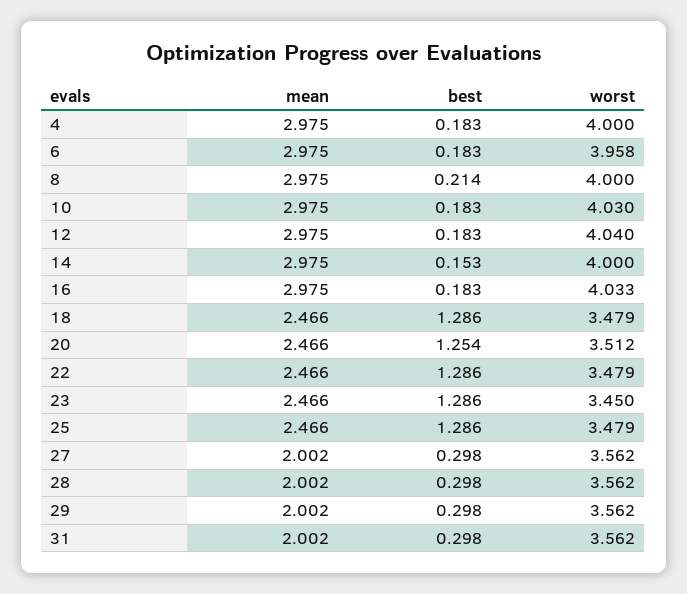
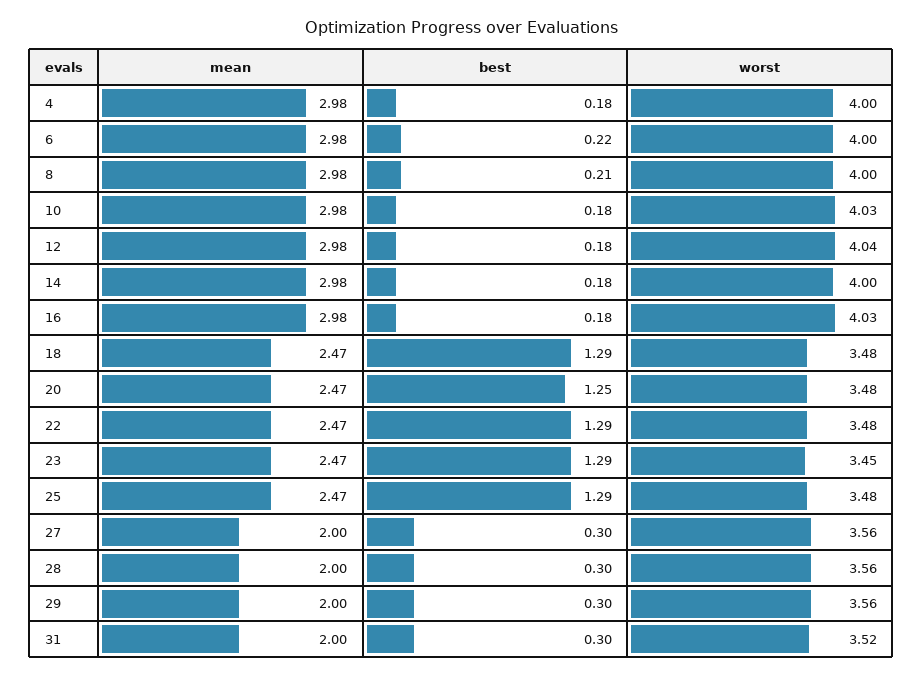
best, 6: 0.183 -> 0.22
worst, 6: 3.958 -> 4
best, 14: 0.153 -> 0.18
worst, 20: 3.512 -> 3.48
worst, 31: 3.562 -> 3.52

